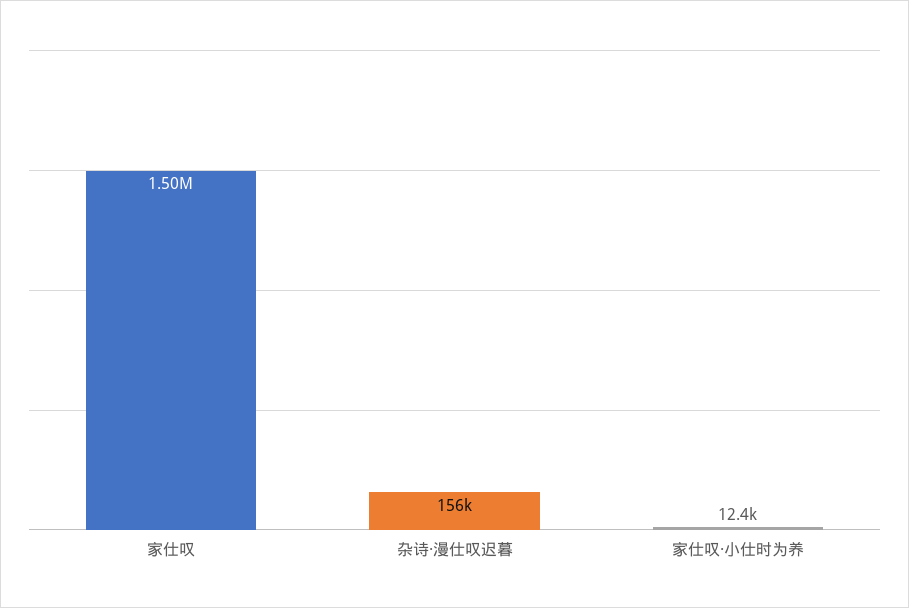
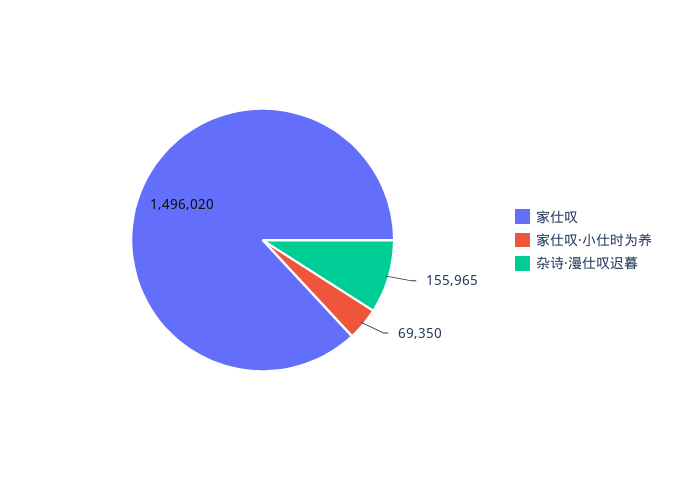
家仕叹·小仕时为养: 12400 -> 69350

